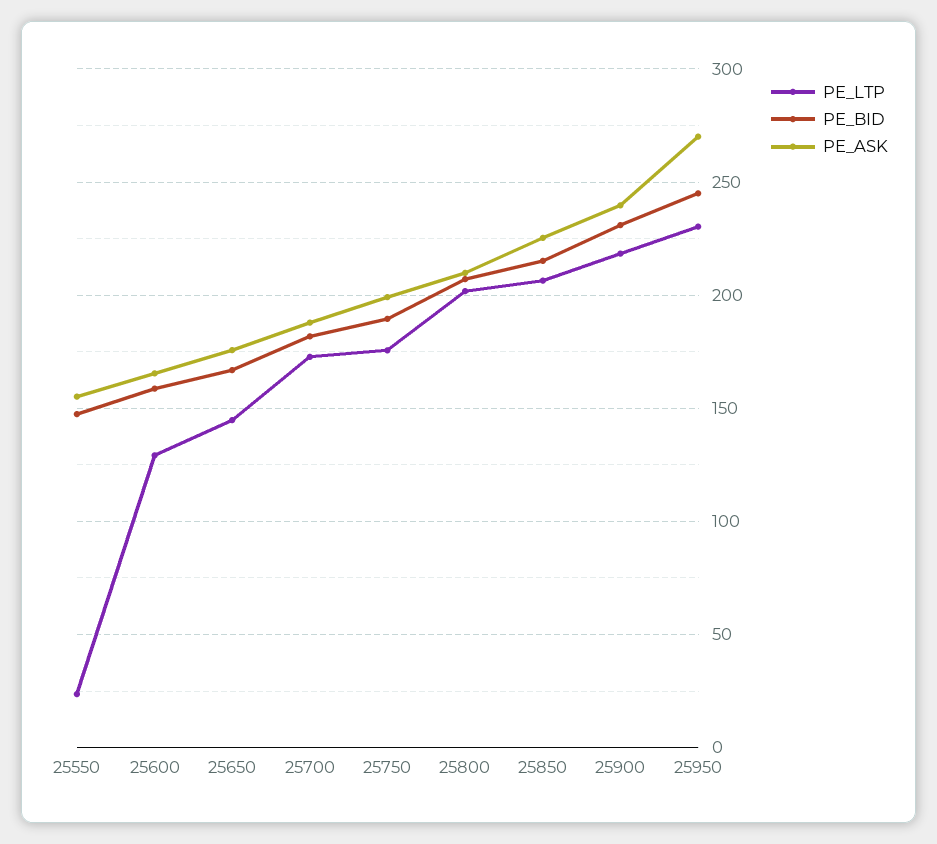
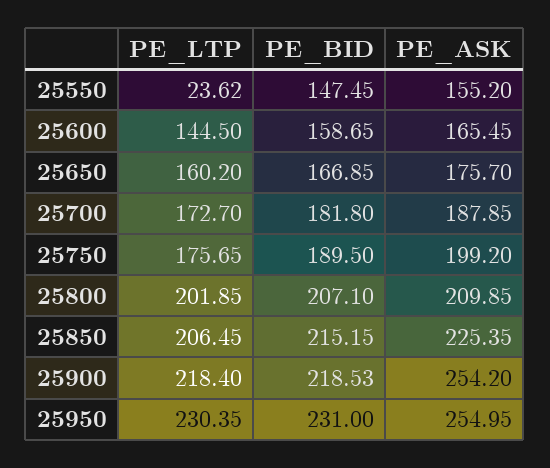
PE_LTP, 25600: 130 -> 144.5
PE_LTP, 25650: 145 -> 160.2
PE_BID, 25900: 230 -> 218.53
PE_ASK, 25900: 240 -> 254.2
PE_BID, 25950: 245 -> 231
PE_ASK, 25950: 270 -> 254.95

